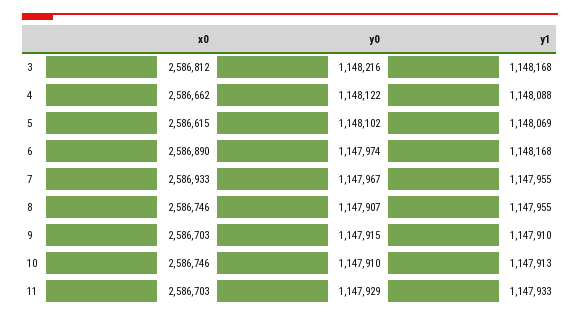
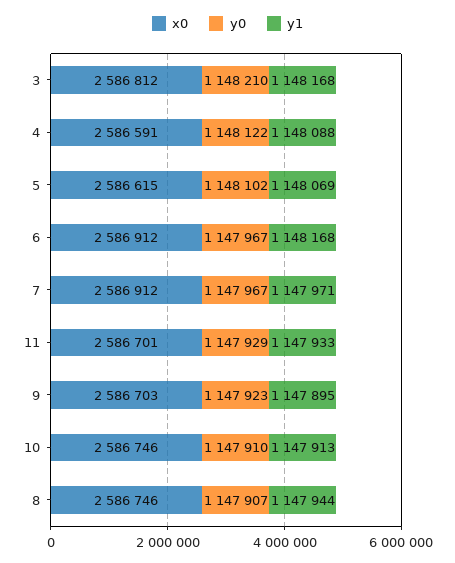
y0, 3: 1148216 -> 1148210
x0, 4: 2586662 -> 2586591
x0, 6: 2586890 -> 2586912
y0, 6: 1147974 -> 1147967
x0, 7: 2586933 -> 2586912
y1, 7: 1147955 -> 1147971
y1, 8: 1147955 -> 1147944
y0, 9: 1147915 -> 1147923
y1, 9: 1147910 -> 1147895
x0, 11: 2586703 -> 2586701

